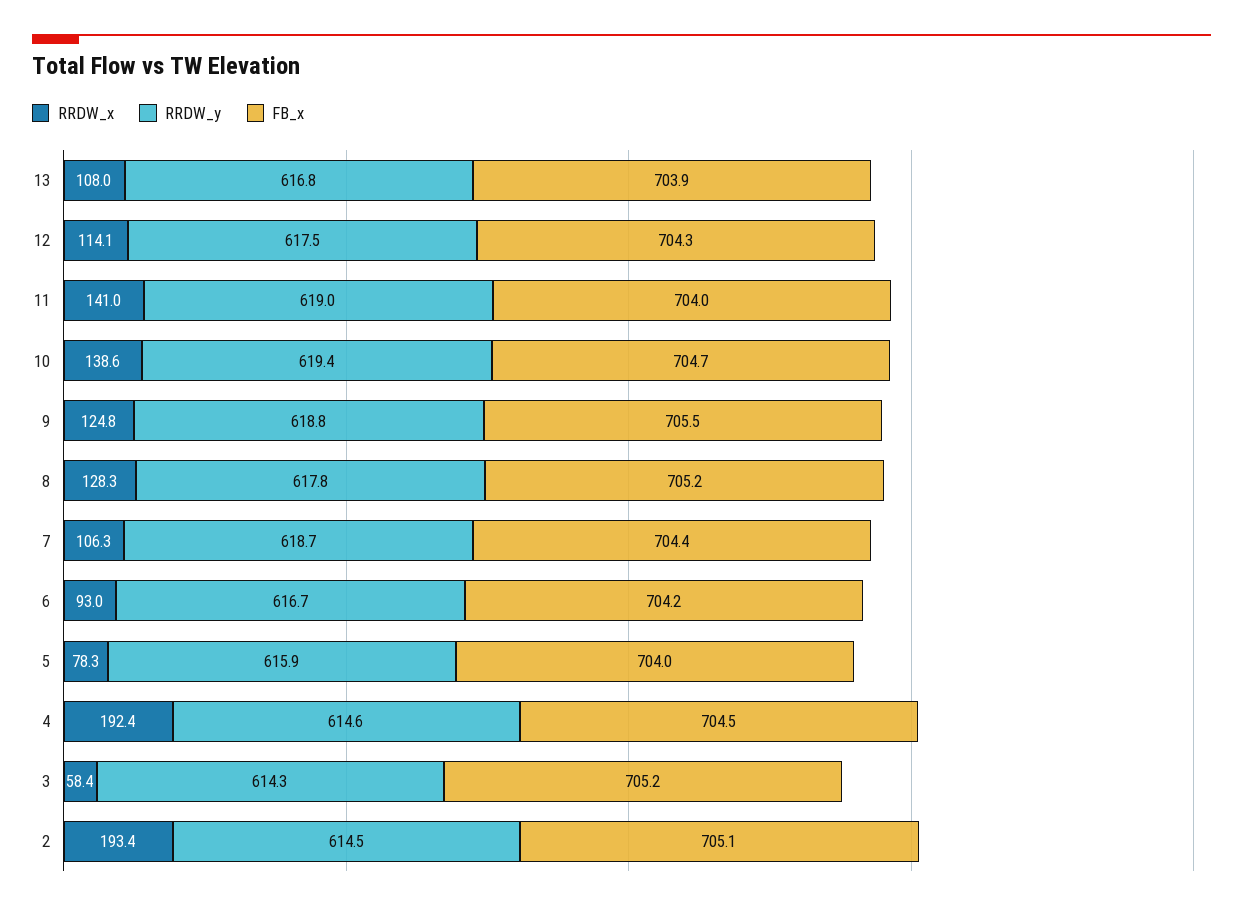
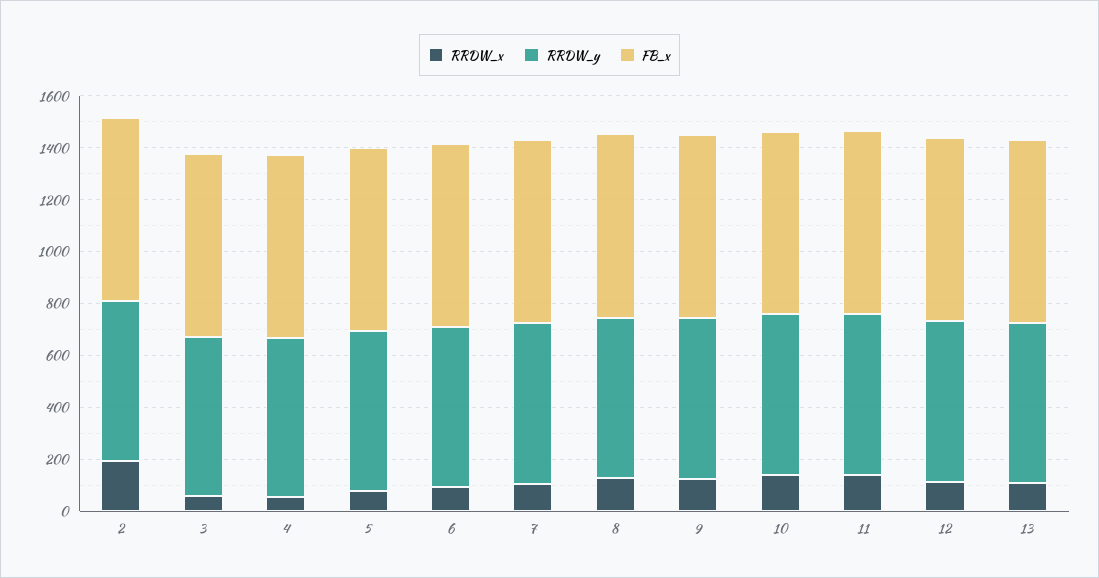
RRDW_x, 4: 192.4 -> 50

